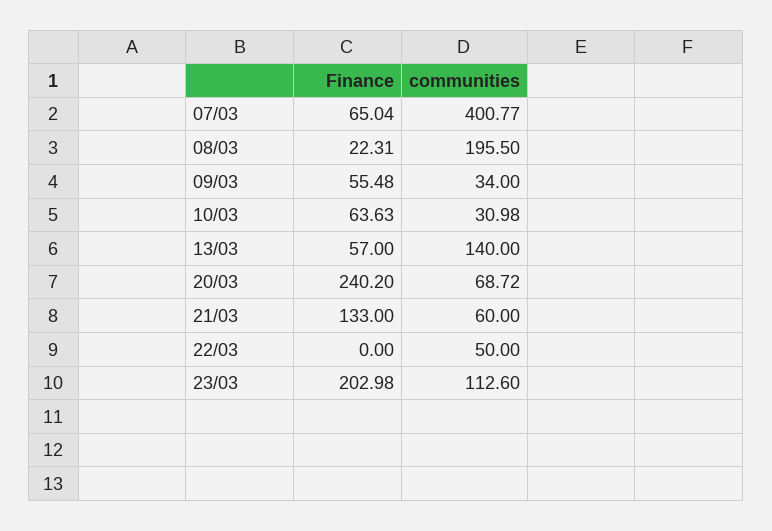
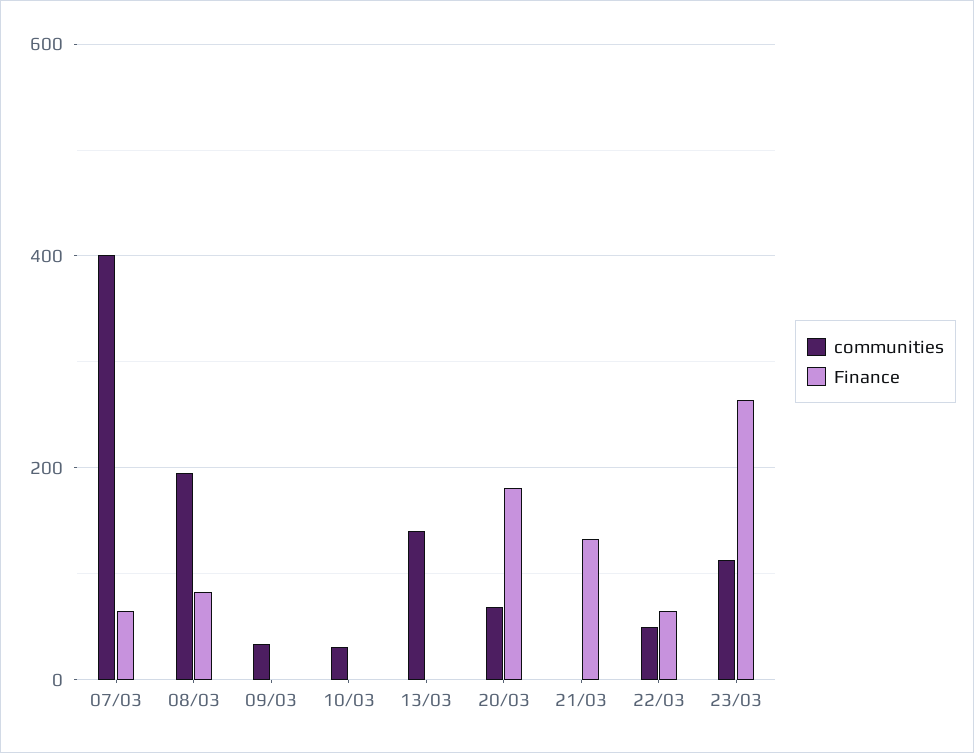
Finance, 08/03: 22.31 -> 80
Finance, 09/03: 55.48 -> 0
Finance, 10/03: 63.63 -> 0
Finance, 13/03: 57 -> 0
Finance, 20/03: 240.2 -> 180
communities, 21/03: 60 -> 0
Finance, 22/03: 0 -> 60
Finance, 23/03: 202.98 -> 260

